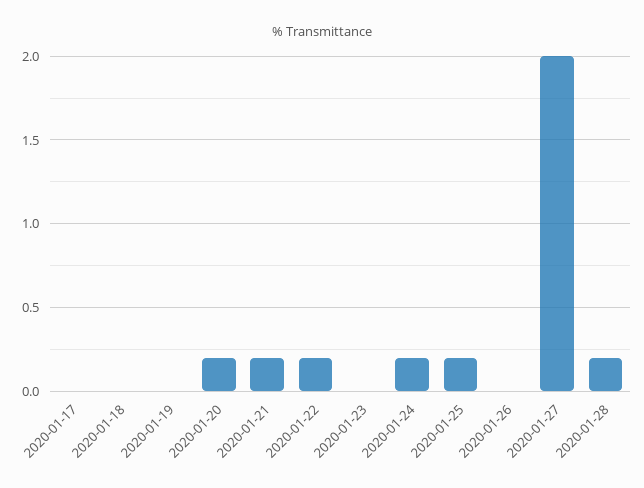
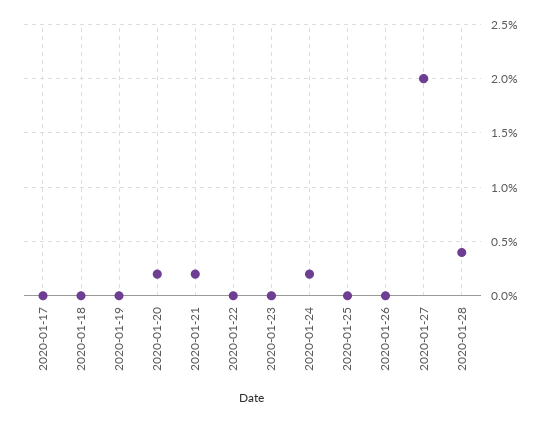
2020-01-22: 0.2 -> 0
2020-01-25: 0.2 -> 0
2020-01-28: 0.2 -> 0.4

